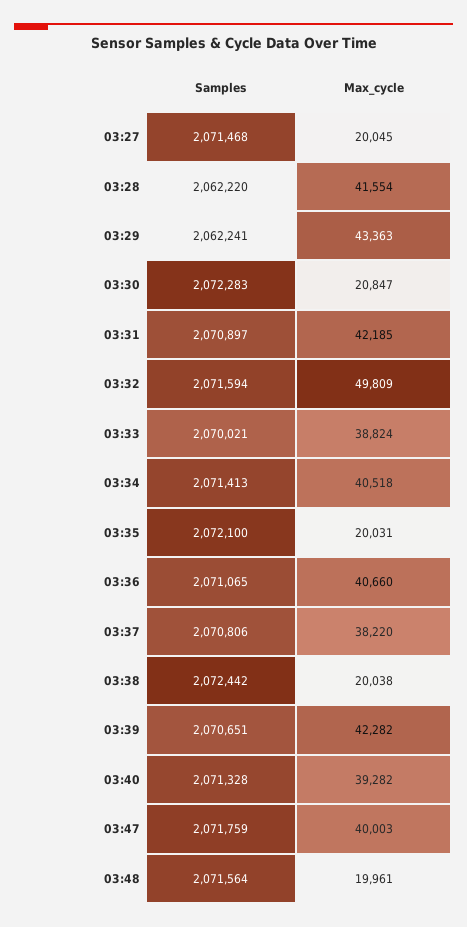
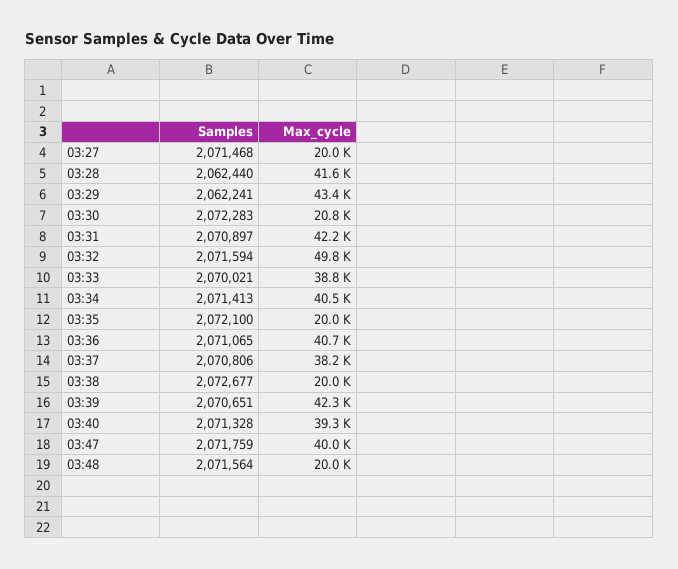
Samples, 03:28: 2062220 -> 2062440
Samples, 03:38: 2072442 -> 2072677

